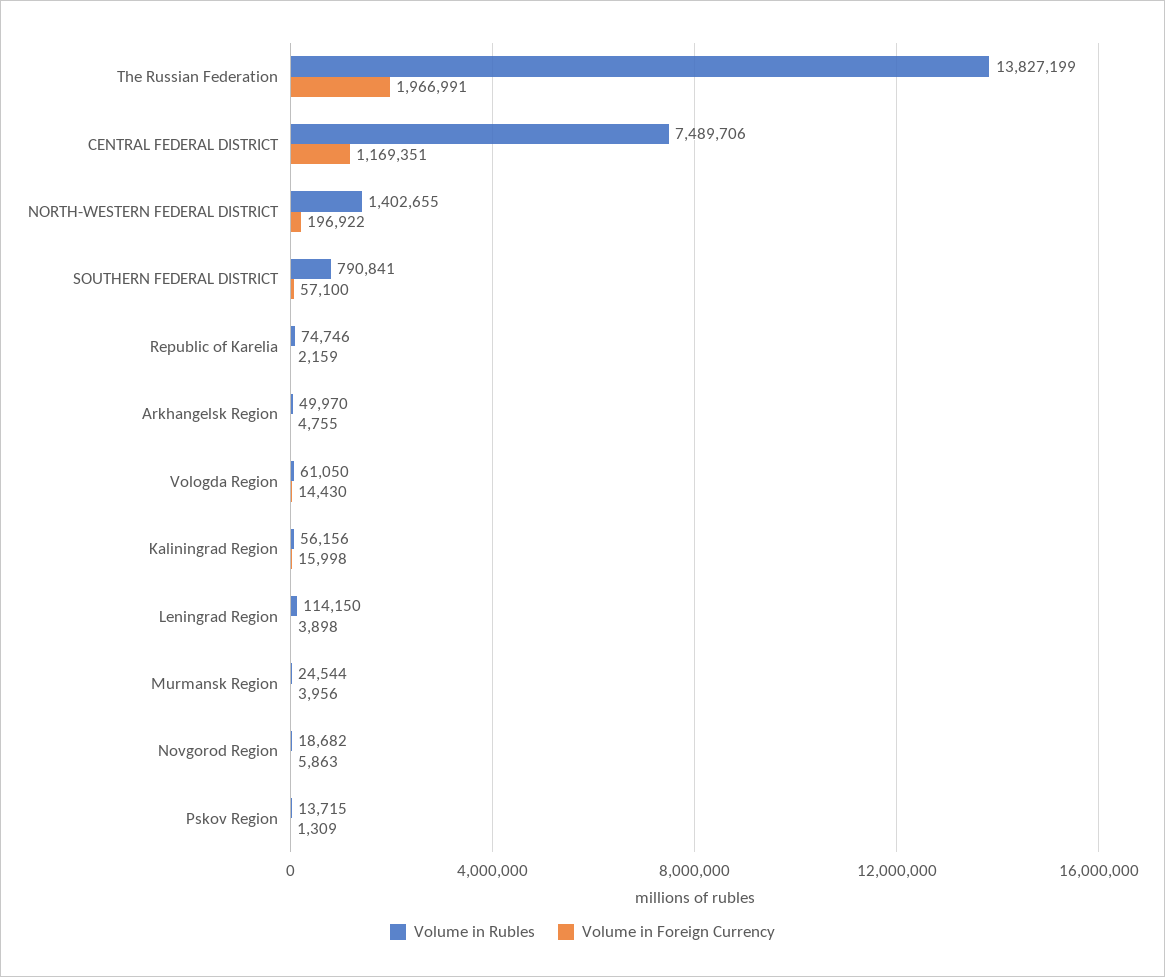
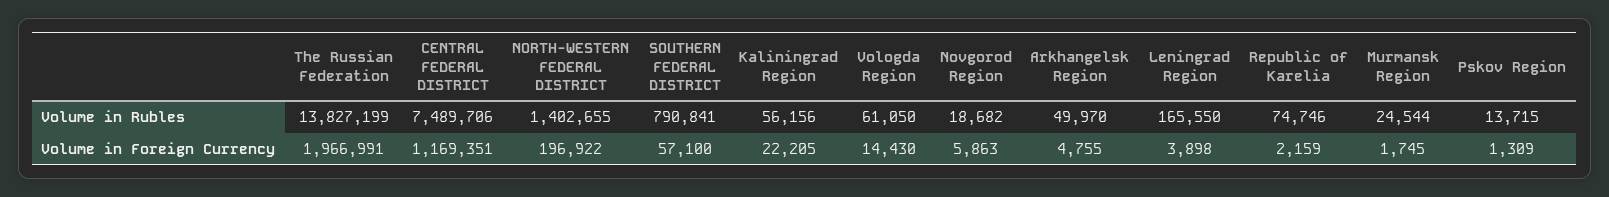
Volume in Foreign Currency, Kaliningrad Region: 15998 -> 22205
Volume in Rubles, Leningrad Region: 114150 -> 165550
Volume in Foreign Currency, Murmansk Region: 3956 -> 1745

